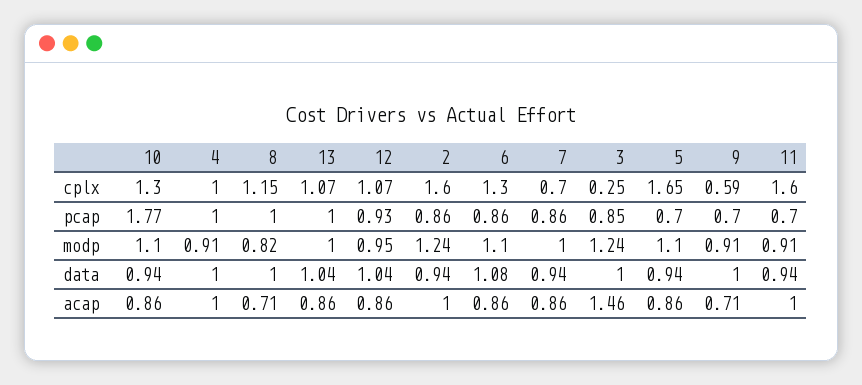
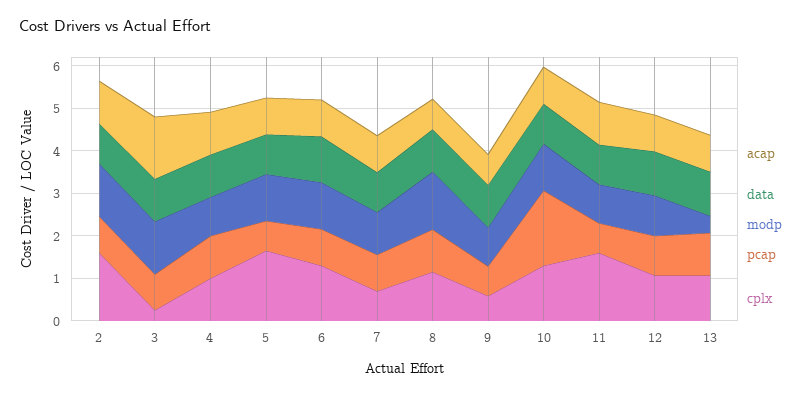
modp, 8: 0.82 -> 1.4
modp, 13: 1 -> 0.4

